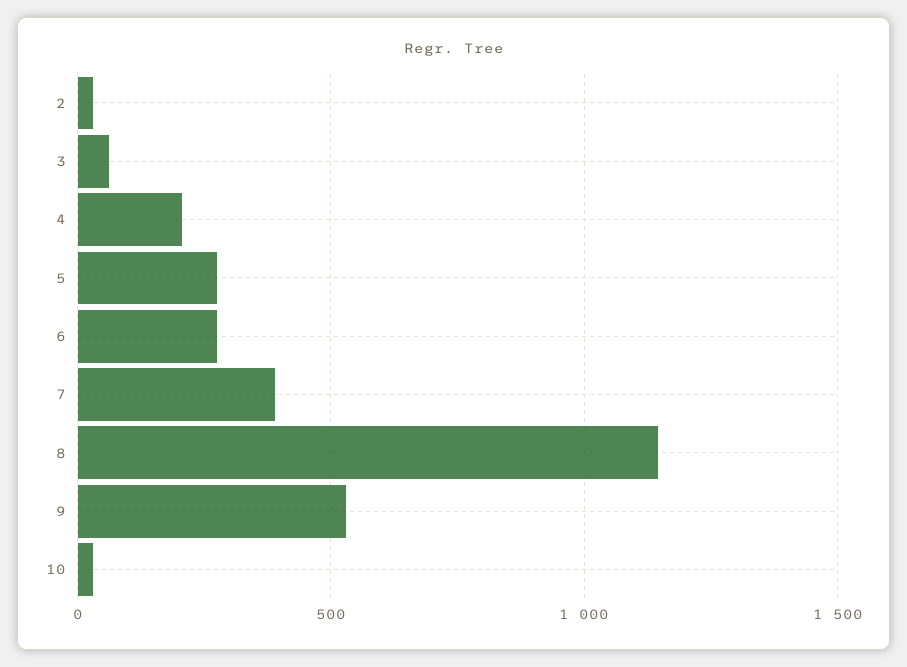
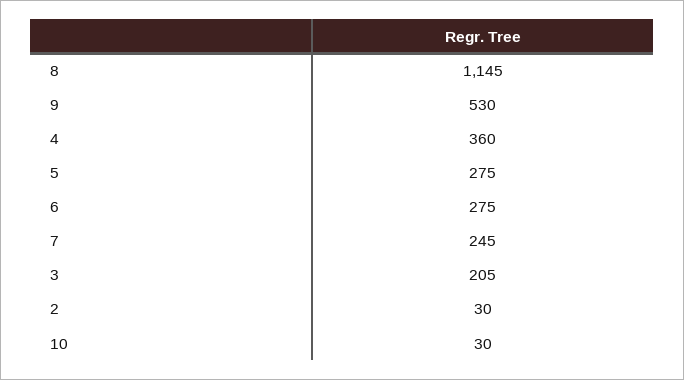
3: 50 -> 205
4: 200 -> 360
7: 400 -> 245

